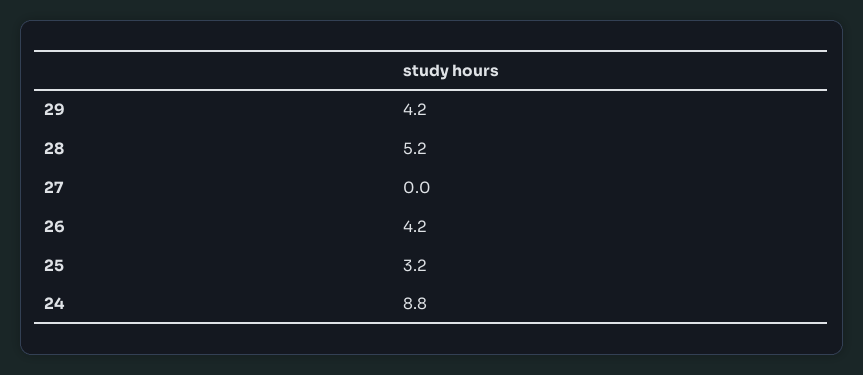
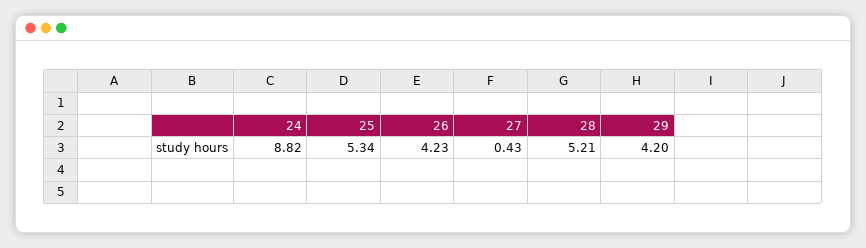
27: 0 -> 0.43
25: 3.2 -> 5.34

